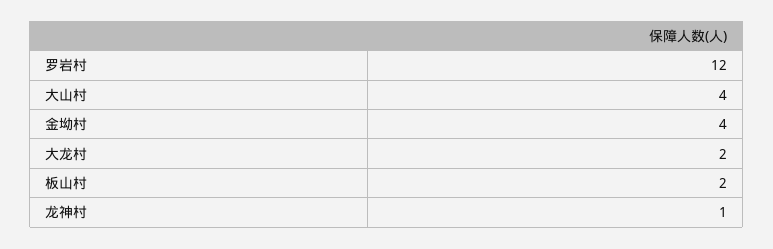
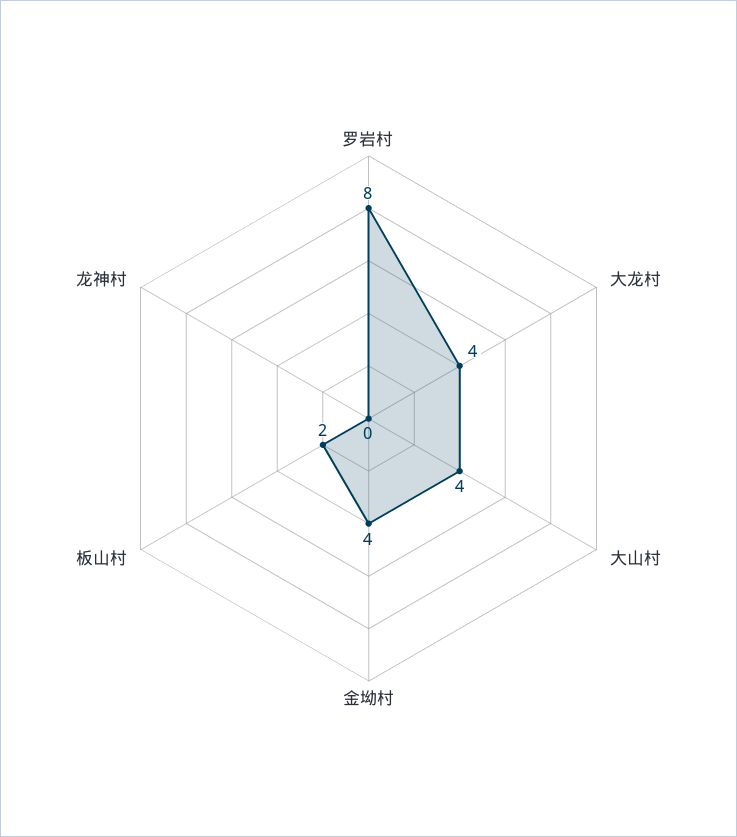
罗岩村: 12 -> 8
大龙村: 2 -> 4
龙神村: 1 -> 0

